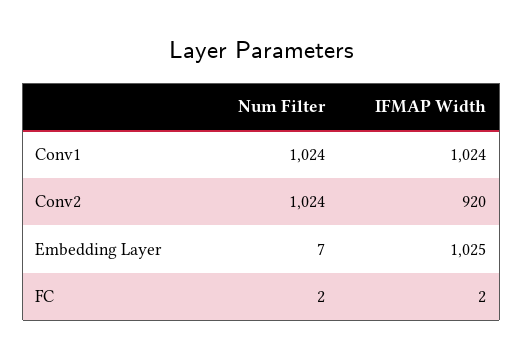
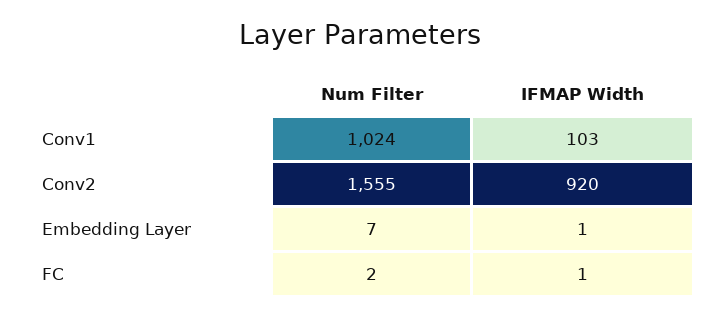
IFMAP Width, Conv1: 1024 -> 103
Num Filter, Conv2: 1024 -> 1555
IFMAP Width, Embedding Layer: 1025 -> 1
IFMAP Width, FC: 2 -> 1

